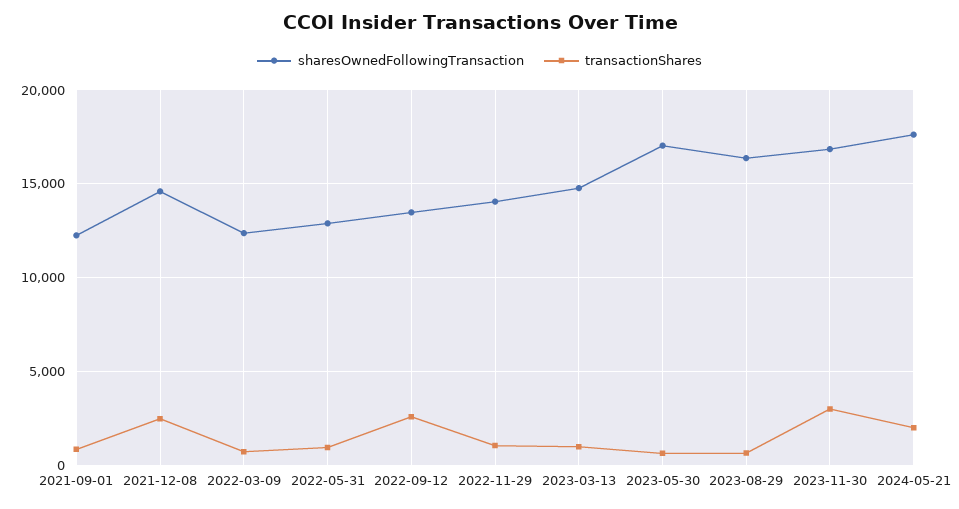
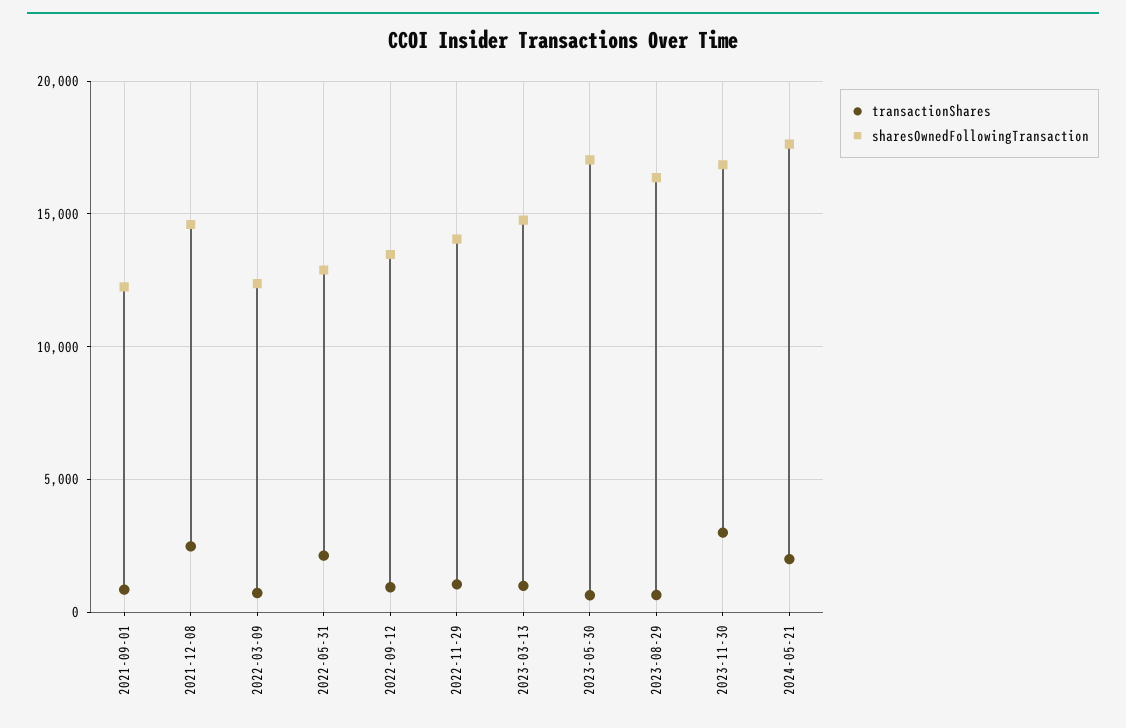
transactionShares, 2022-05-31: 1000 -> 2000
transactionShares, 2022-09-12: 2500 -> 1000

